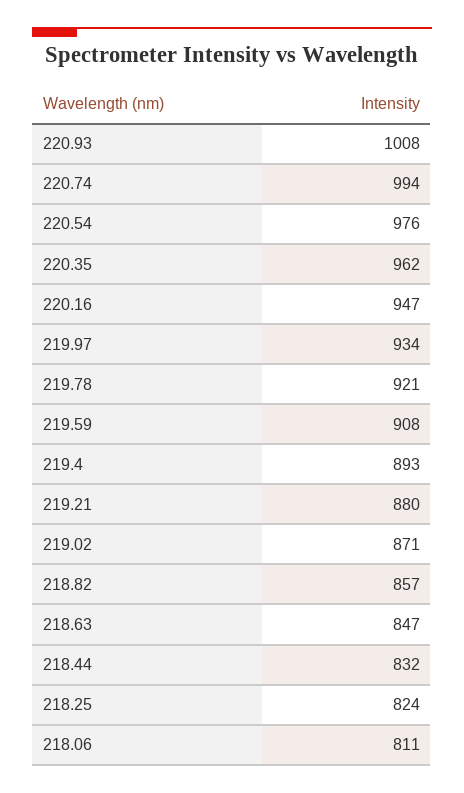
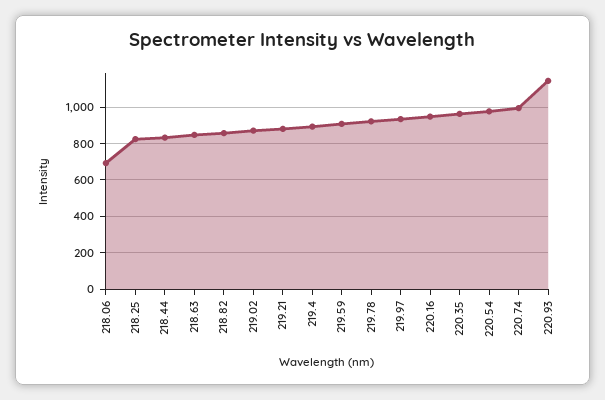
220.93: 1008 -> 1150
218.06: 811 -> 700

